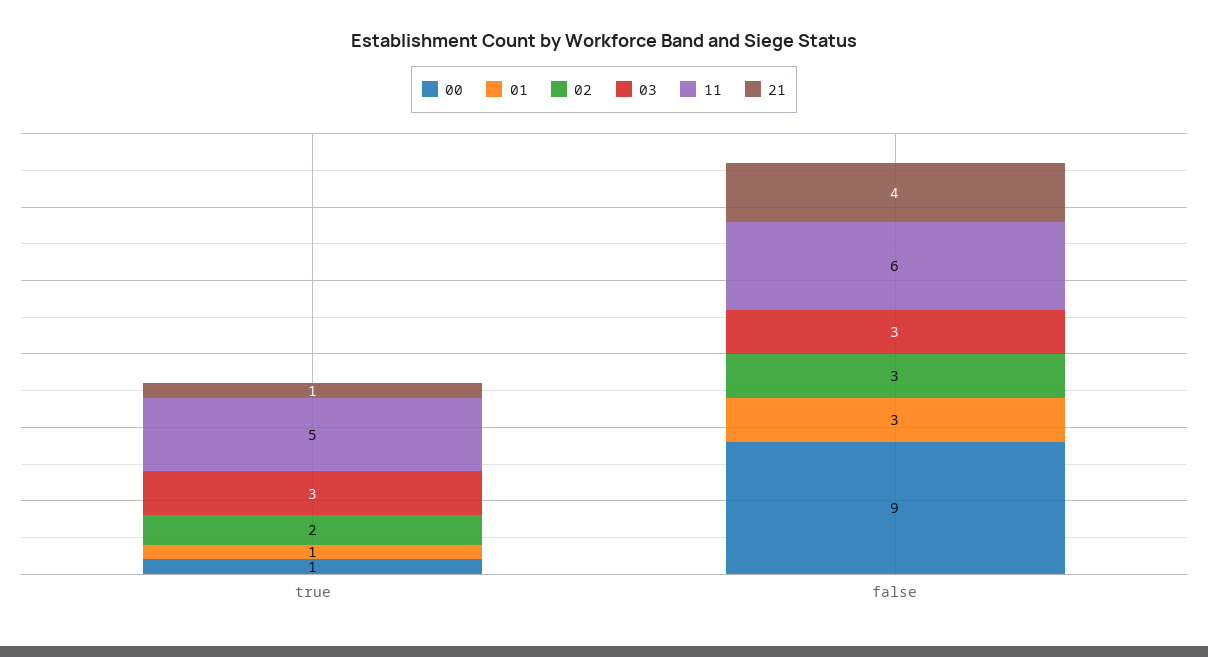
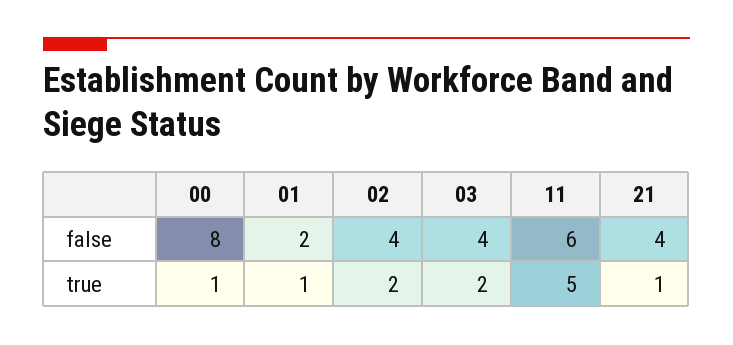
03, true: 3 -> 2
00, false: 9 -> 8
01, false: 3 -> 2
02, false: 3 -> 4
03, false: 3 -> 4

